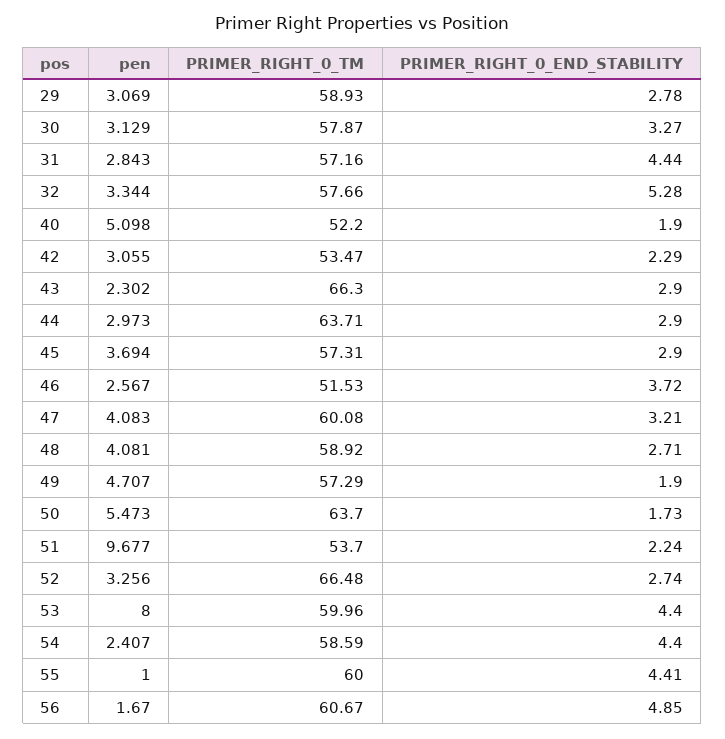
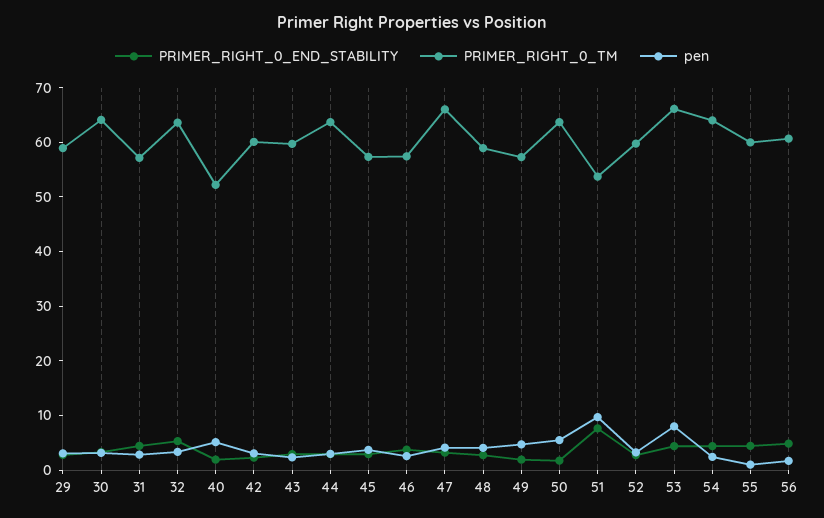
PRIMER_RIGHT_0_TM, 30: 57.87 -> 64
PRIMER_RIGHT_0_TM, 32: 57.66 -> 64
PRIMER_RIGHT_0_TM, 42: 53.47 -> 60
PRIMER_RIGHT_0_TM, 43: 66.3 -> 60
PRIMER_RIGHT_0_TM, 46: 51.53 -> 58
PRIMER_RIGHT_0_TM, 47: 60.08 -> 66
PRIMER_RIGHT_0_END_STABILITY, 51: 2.24 -> 8
PRIMER_RIGHT_0_TM, 52: 66.48 -> 60
PRIMER_RIGHT_0_TM, 53: 59.96 -> 66
PRIMER_RIGHT_0_TM, 54: 58.59 -> 64

